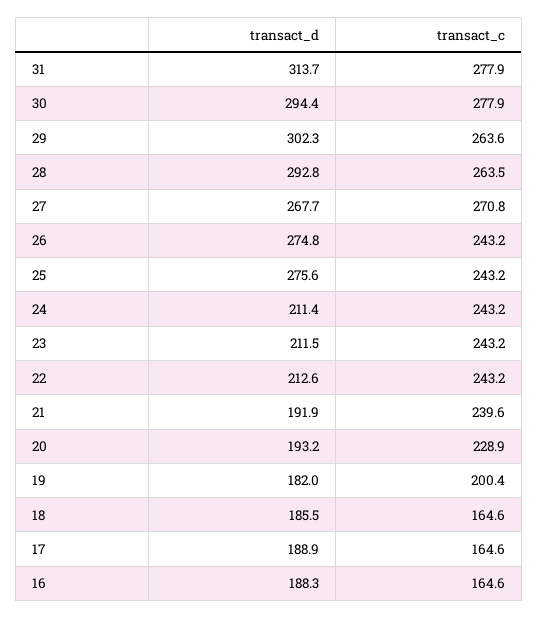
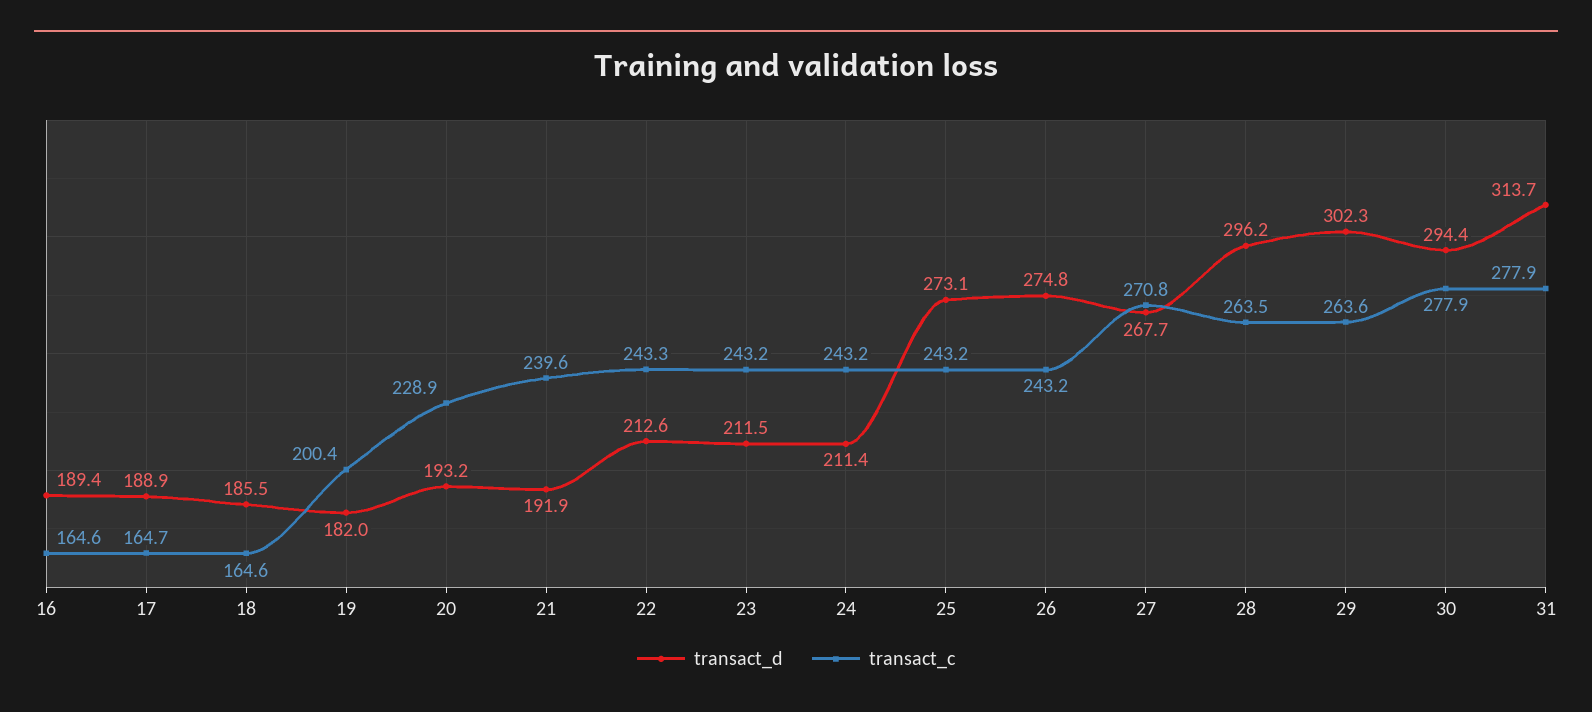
transact_d, 28: 292.8 -> 296.2
transact_d, 25: 275.6 -> 273.1
transact_c, 22: 243.2 -> 243.3
transact_c, 17: 164.6 -> 164.7
transact_d, 16: 188.3 -> 189.4

